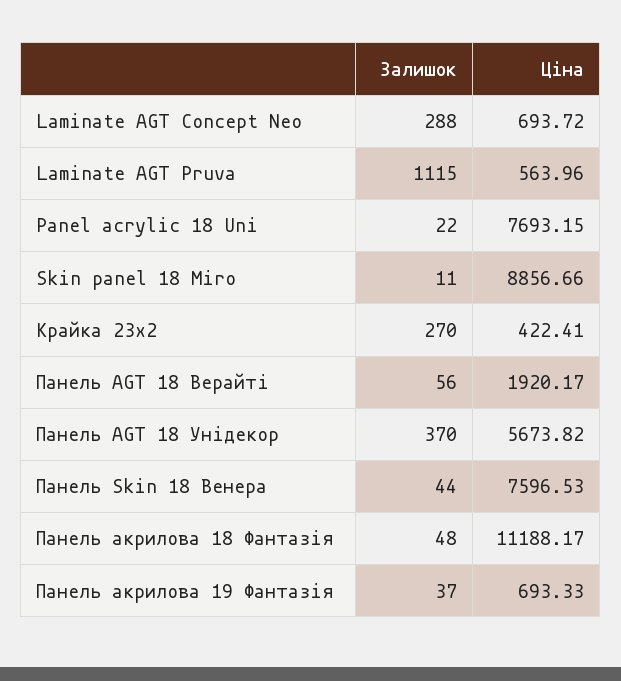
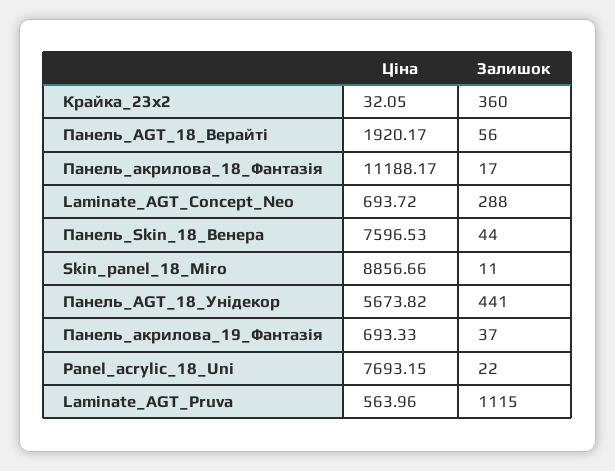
Залишок, Крайка 23x2: 270 -> 360
Ціна, Крайка 23x2: 422.41 -> 32.05
Залишок, Панель AGT 18 Унідекор: 370 -> 441
Залишок, Панель акрилова 18 Фантазія: 48 -> 17

